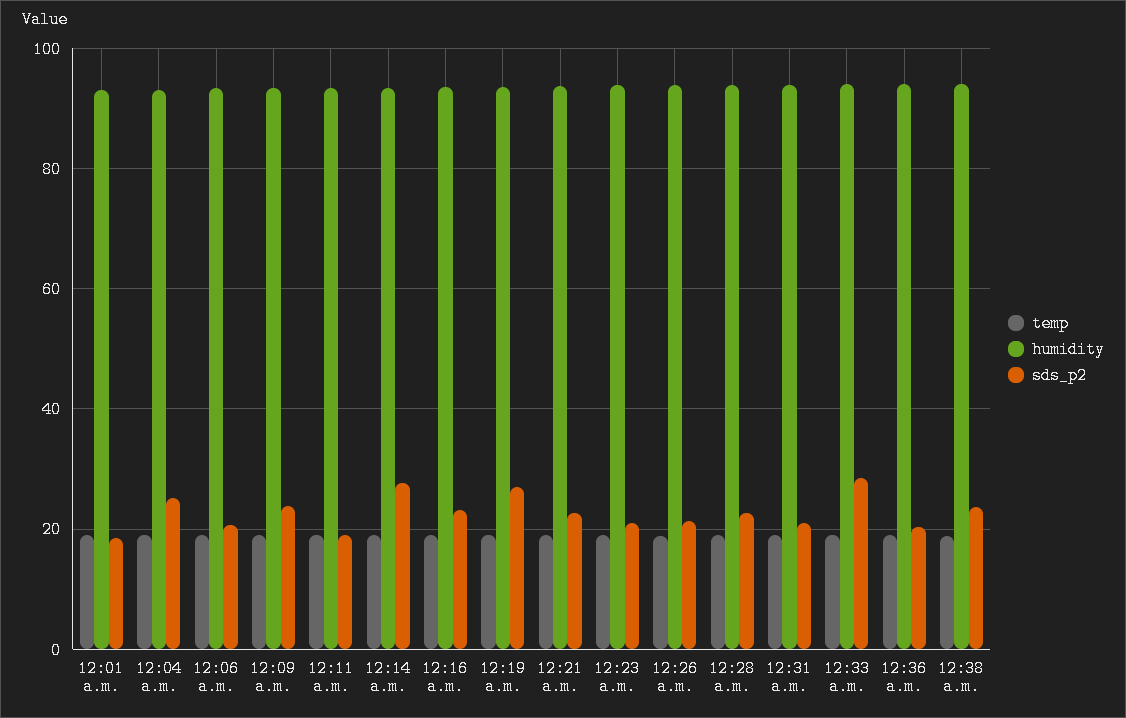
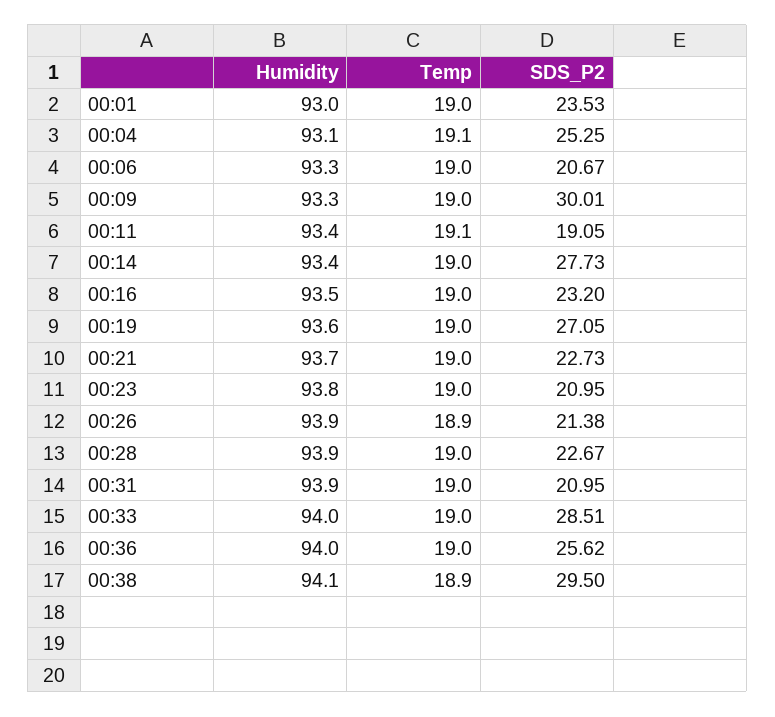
sds_p2, 12:01 a.m.: 18 -> 23.53
sds_p2, 12:09 a.m.: 24 -> 30.01
sds_p2, 12:36 a.m.: 20 -> 25.62
sds_p2, 12:38 a.m.: 24 -> 29.5

